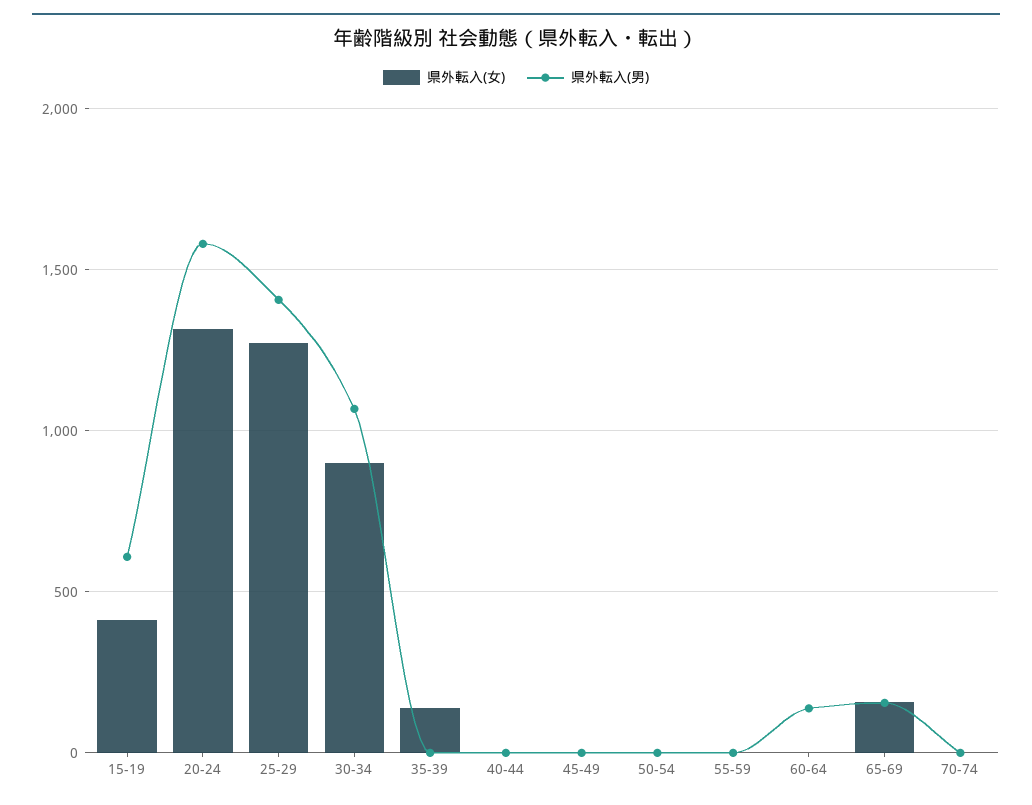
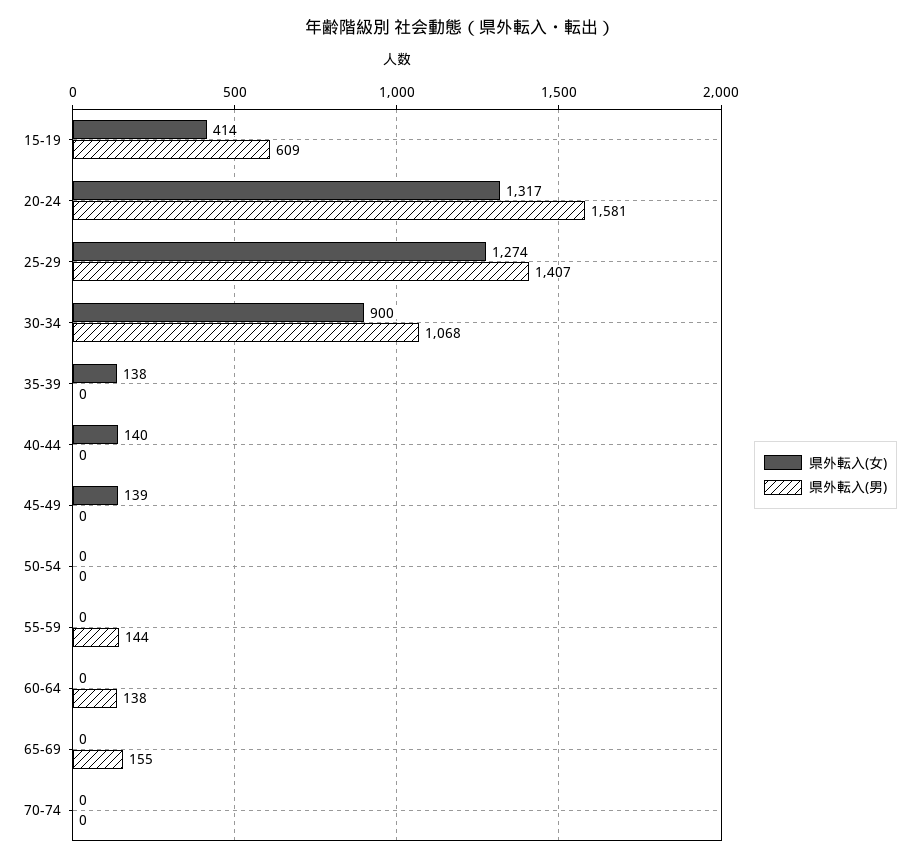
県外転入(女), 40-44: 0 -> 140
県外転入(女), 45-49: 0 -> 139
県外転入(男), 55-59: 0 -> 144
県外転入(女), 65-69: 150 -> 0

